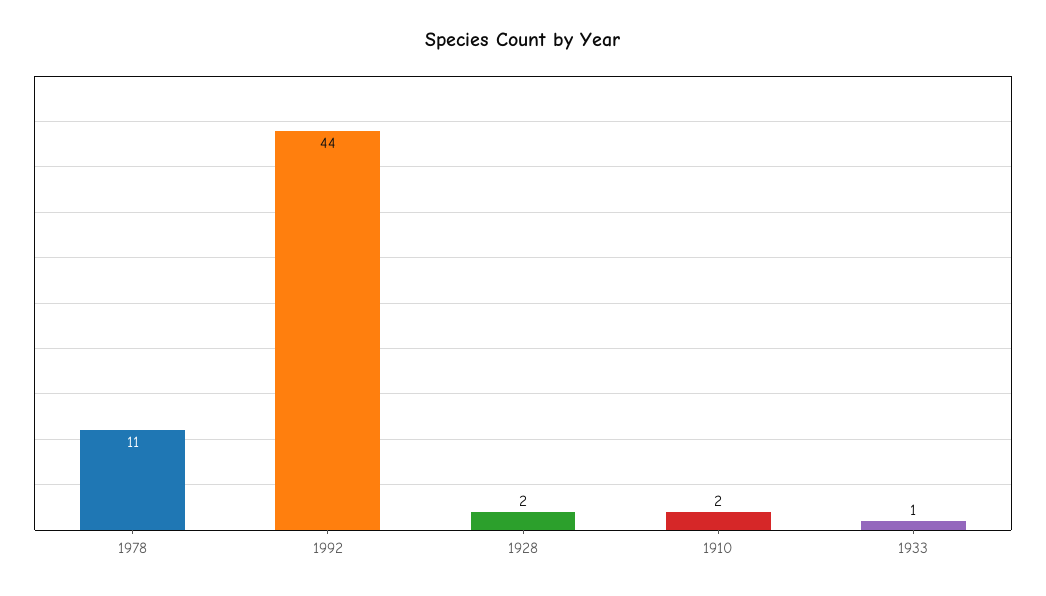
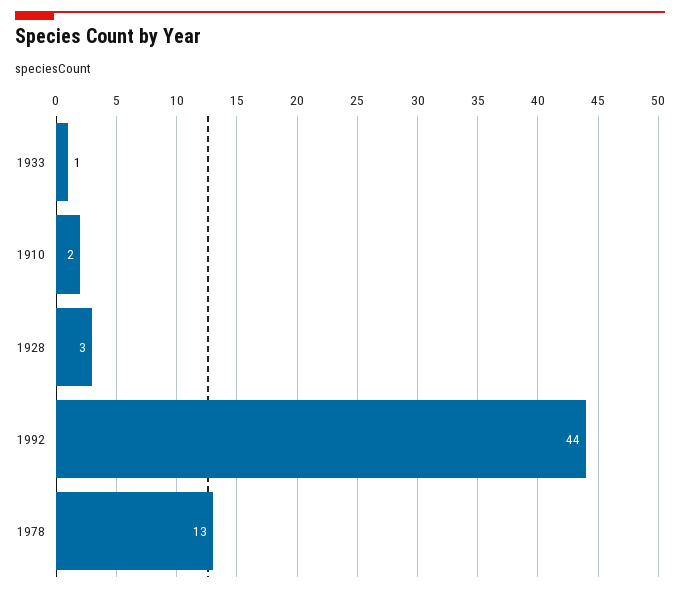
1978: 11 -> 13
1928: 2 -> 3

